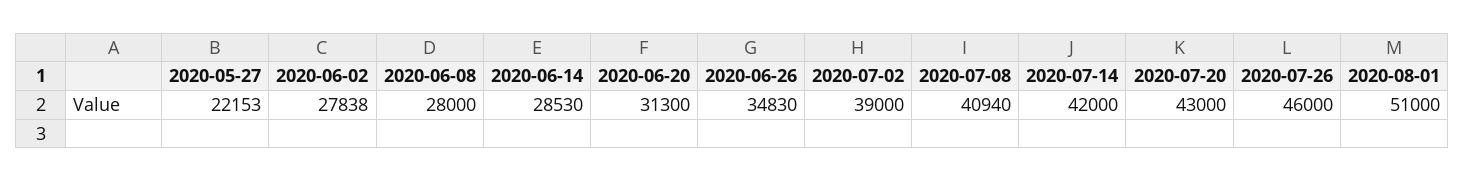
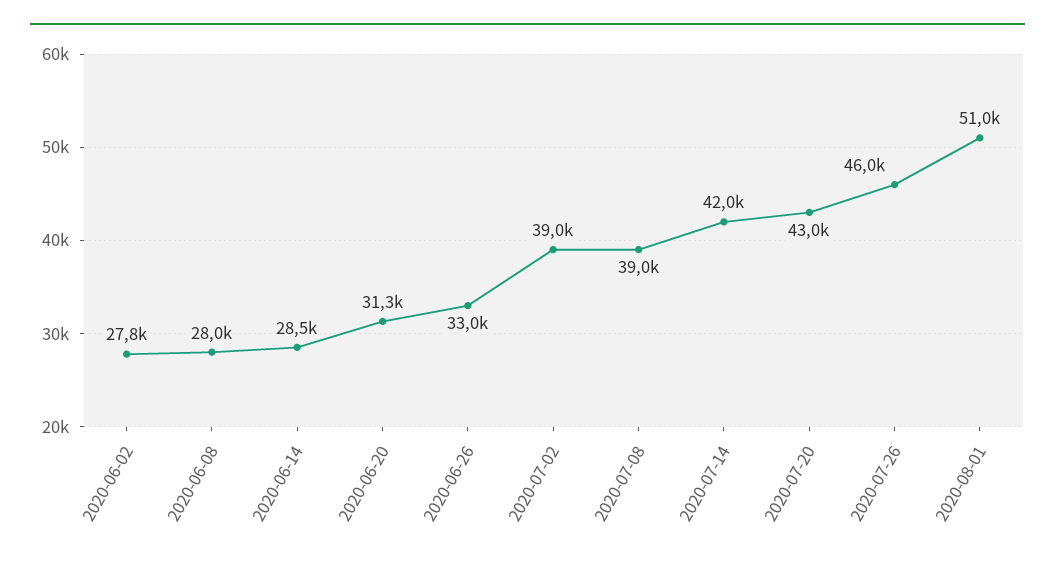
2020-05-27: 22153 -> none
2020-06-26: 34830 -> 33000
2020-07-08: 40940 -> 39000

